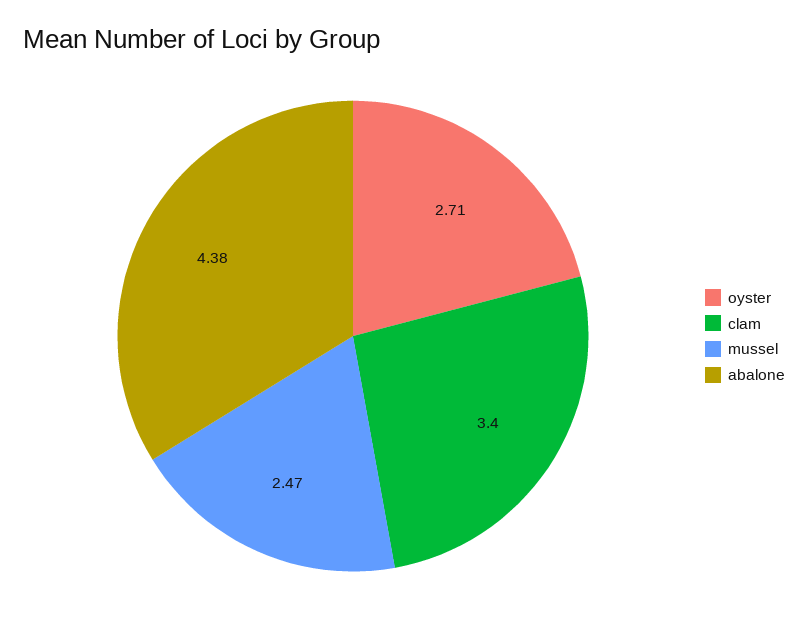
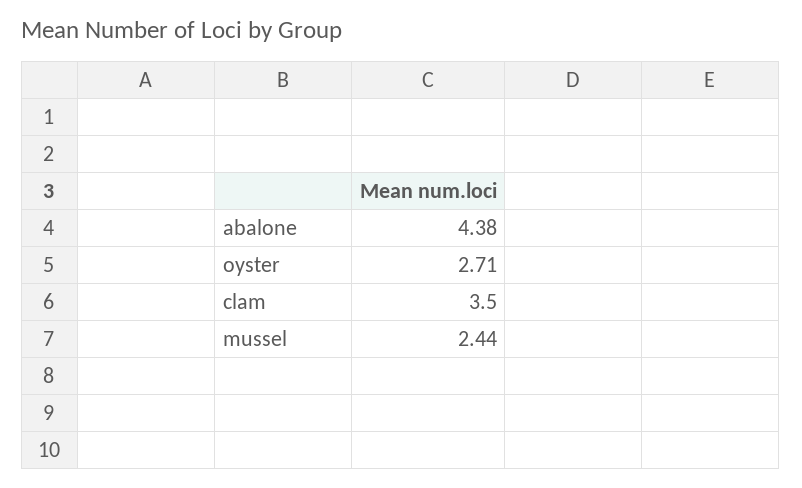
clam: 3.4 -> 3.5
mussel: 2.47 -> 2.44

